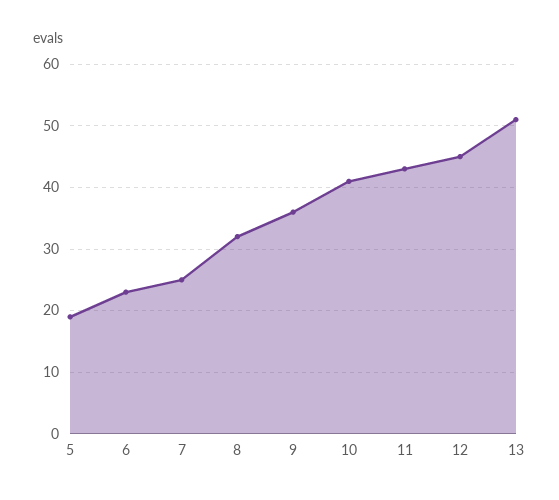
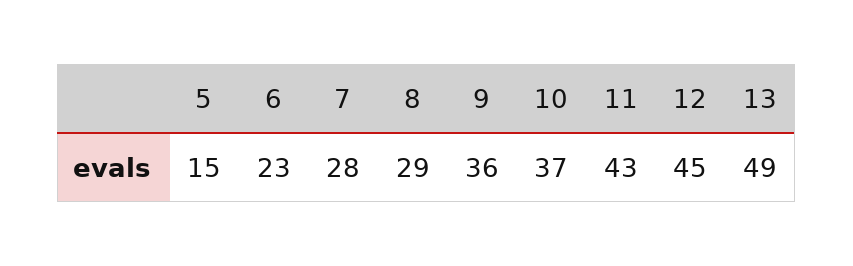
5: 19 -> 15
7: 25 -> 28
8: 32 -> 29
10: 41 -> 37
13: 51 -> 49

